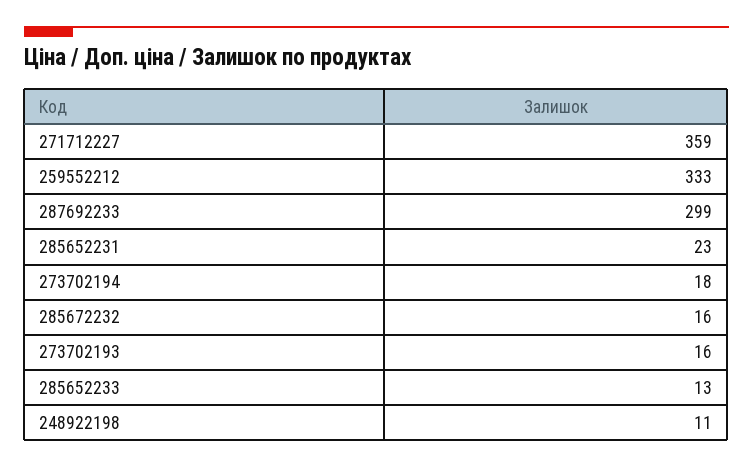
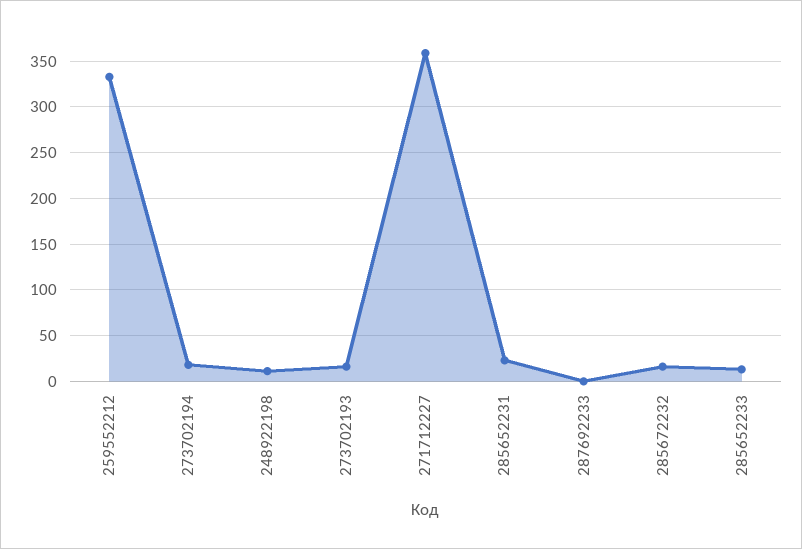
287692233: 299 -> 0

